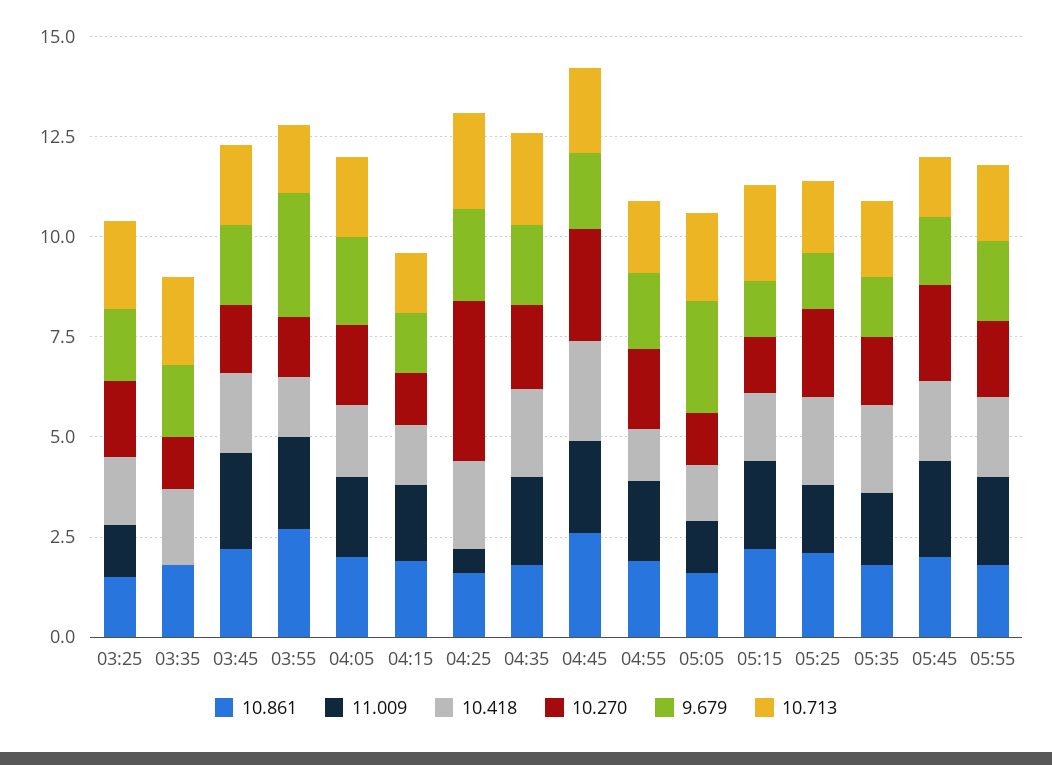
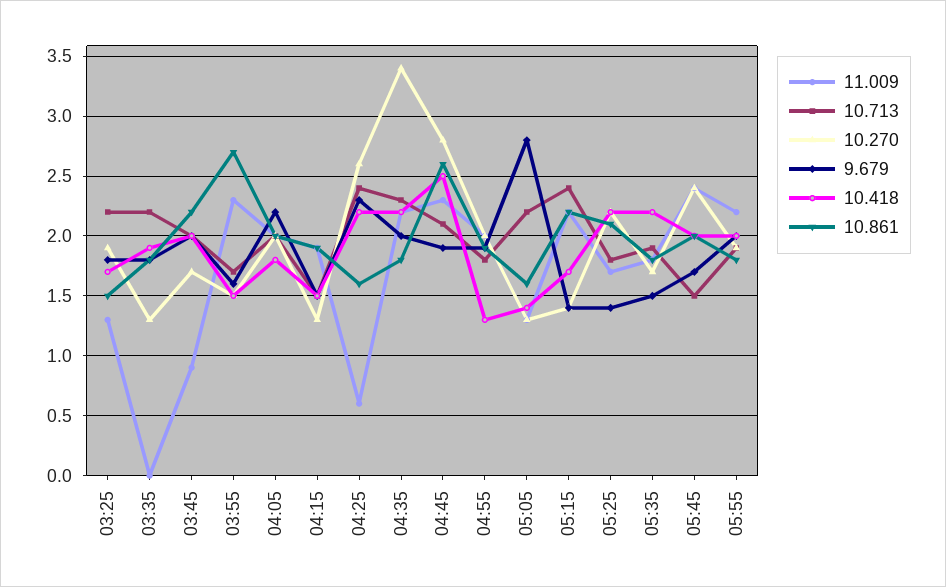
11.009, 03:45: 2.5 -> 0.9
9.679, 03:55: 3 -> 1.6
10.270, 04:25: 4 -> 2.6
10.270, 04:35: 2 -> 3.4

